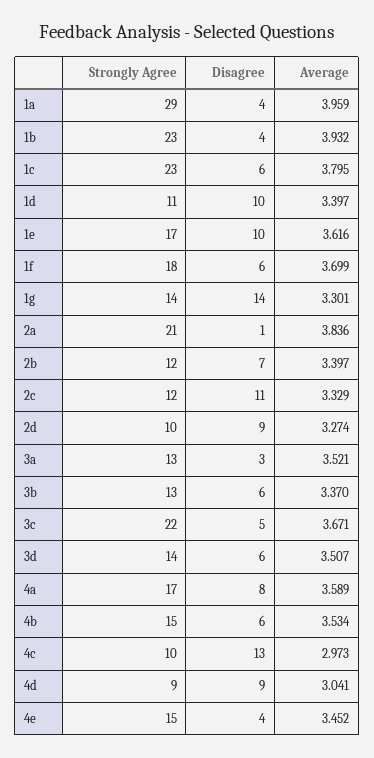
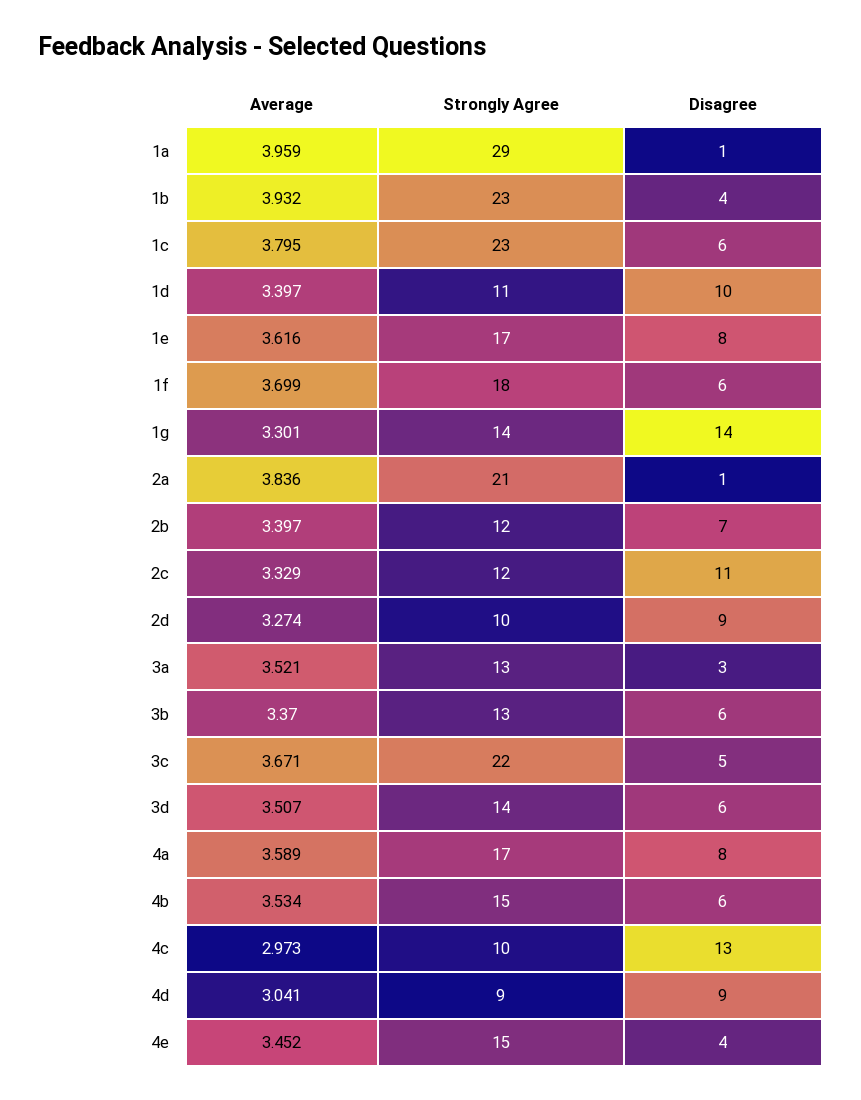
Disagree, 1a: 4 -> 1
Disagree, 1e: 10 -> 8

